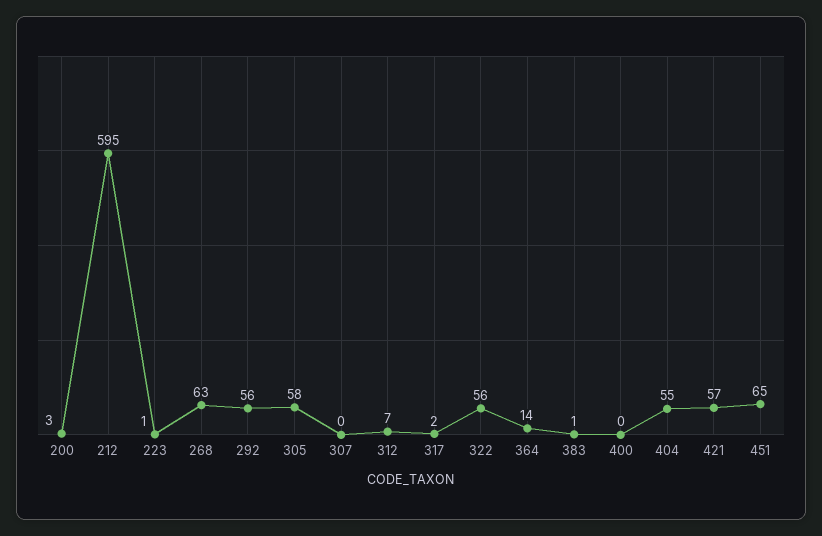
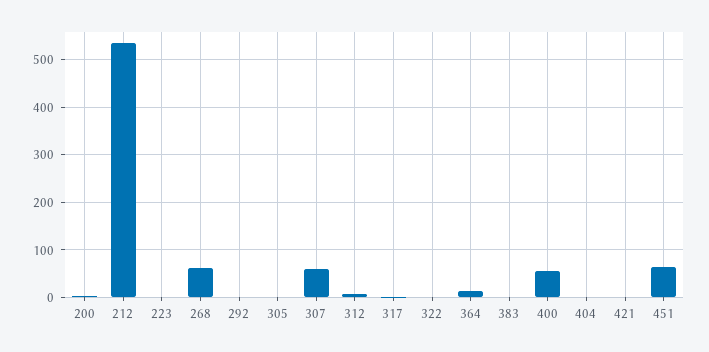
212: 595 -> 540
292: 56 -> 0
305: 58 -> 0
307: 0 -> 60
322: 56 -> 0
400: 0 -> 60
404: 55 -> 0
421: 57 -> 0

